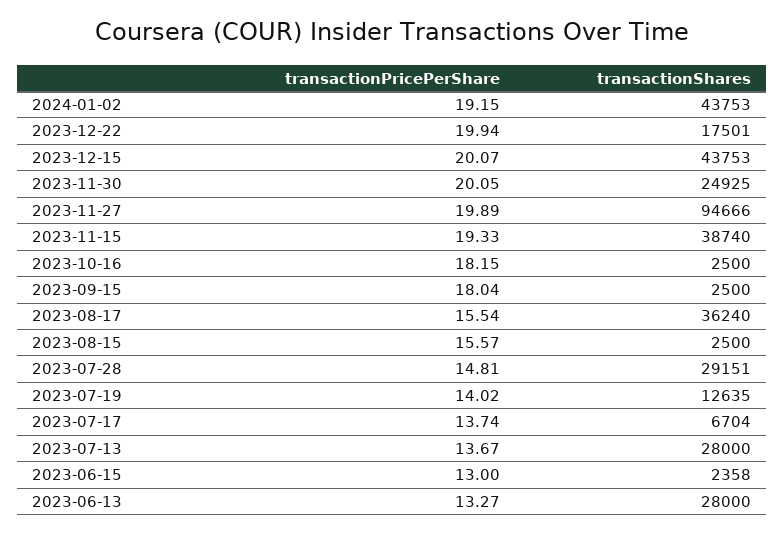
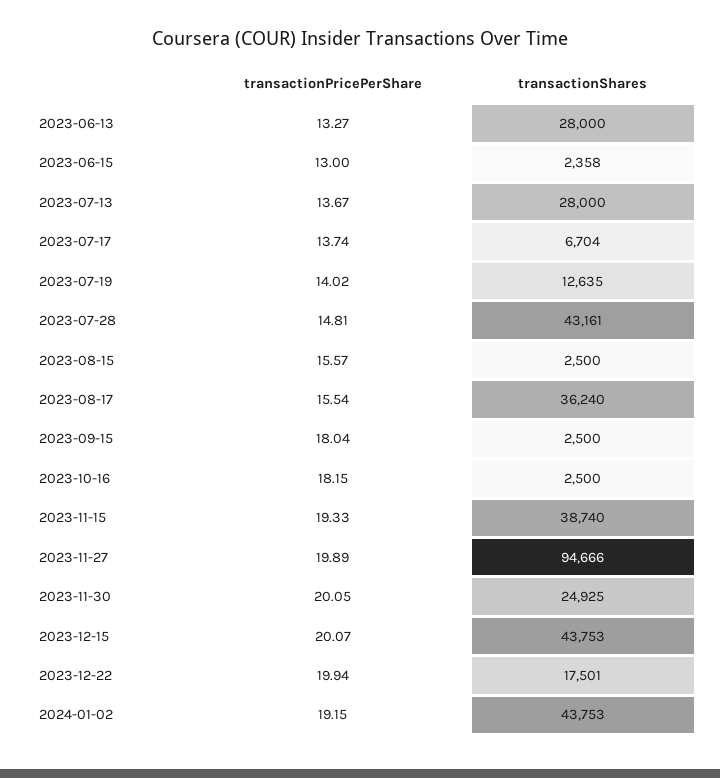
transactionShares, 2023-07-28: 29151 -> 43161

